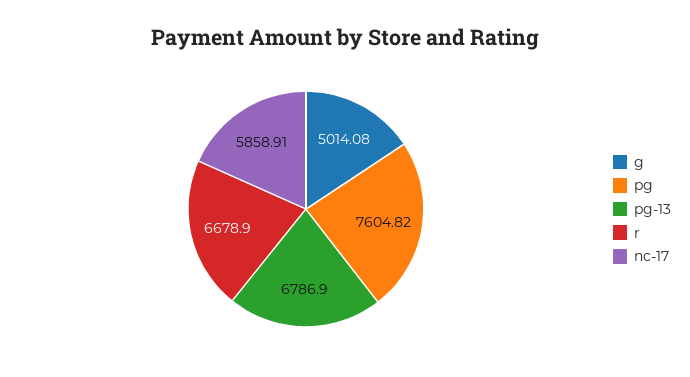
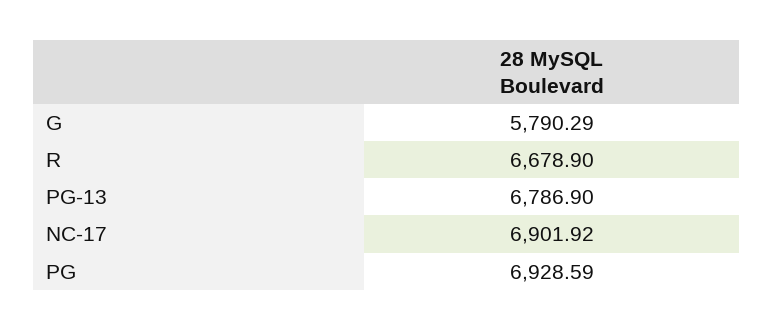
g: 5014.08 -> 5790.29
pg: 7604.82 -> 6928.59
nc-17: 5858.91 -> 6901.92

